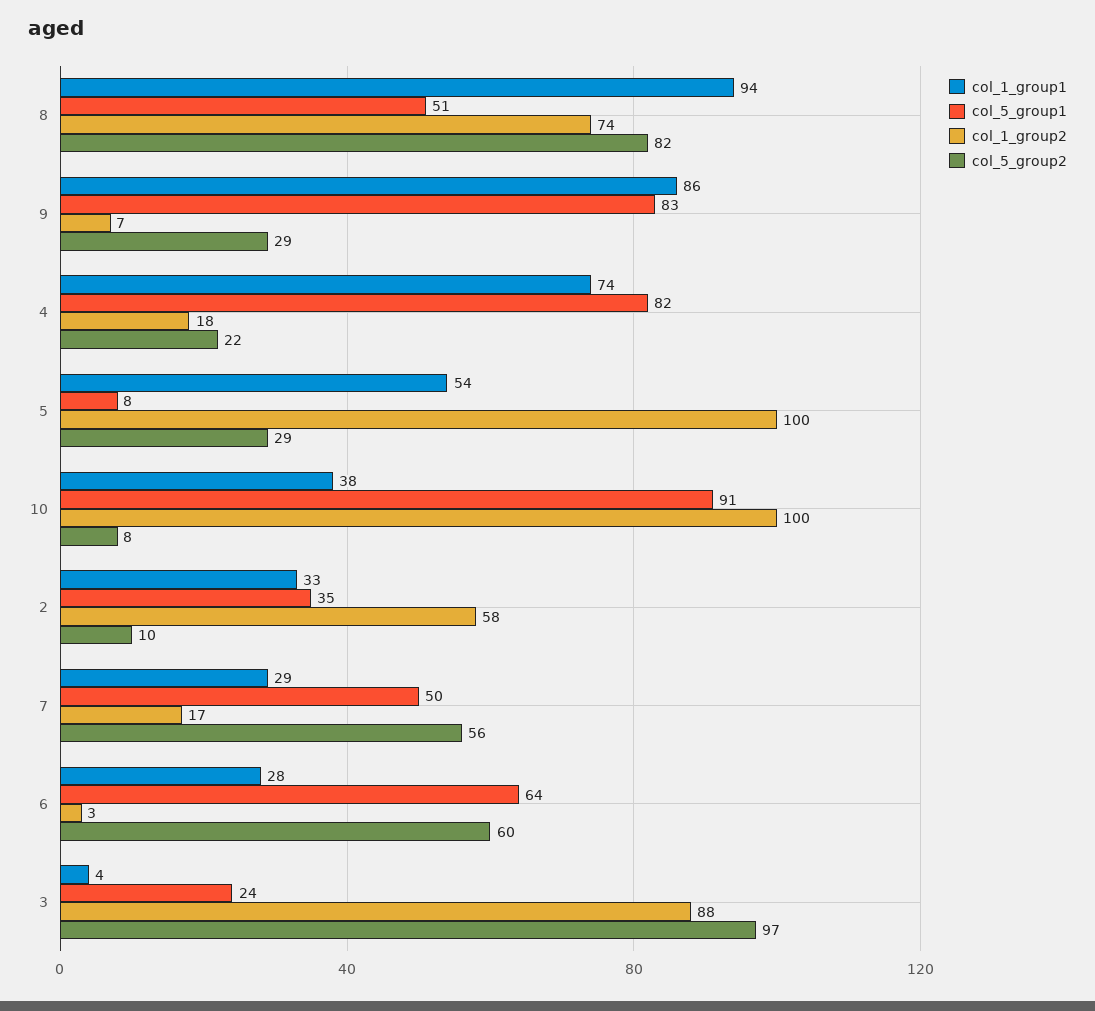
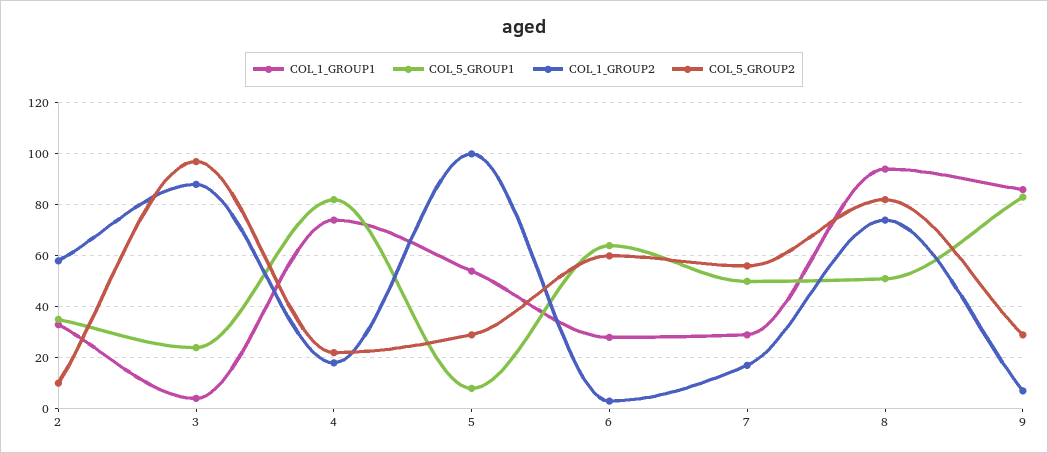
col_1_group1, 10: 38 -> none
col_5_group1, 10: 91 -> none
col_1_group2, 10: 100 -> none
col_5_group2, 10: 8 -> none

